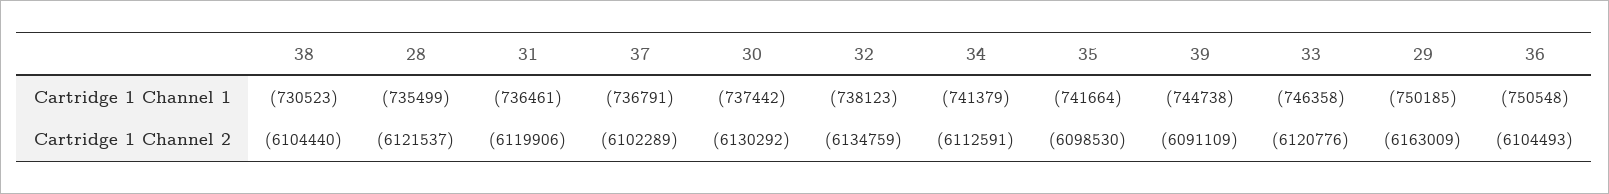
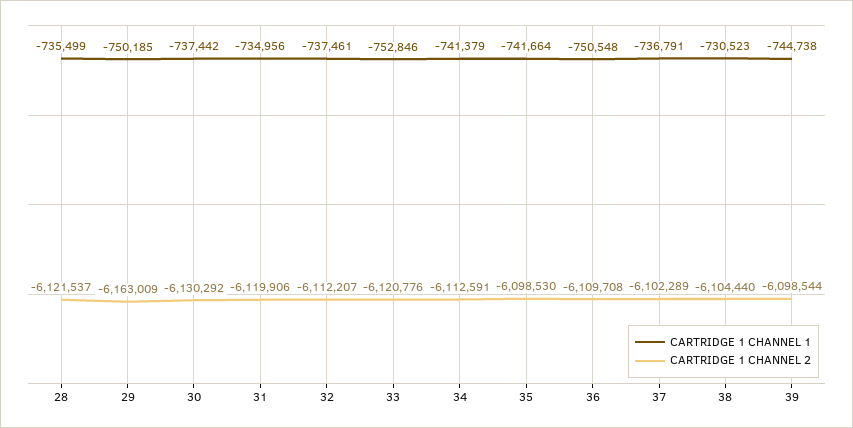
Cartridge 1 Channel 1, 31: -736461 -> -734956
Cartridge 1 Channel 1, 32: -738123 -> -737461
Cartridge 1 Channel 1, 33: -746358 -> -752846
Cartridge 1 Channel 2, 32: -6134759 -> -6112207
Cartridge 1 Channel 2, 39: -6091109 -> -6098544
Cartridge 1 Channel 2, 36: -6104493 -> -6109708

